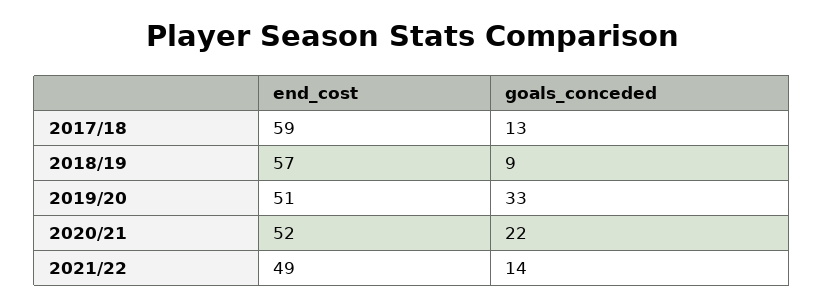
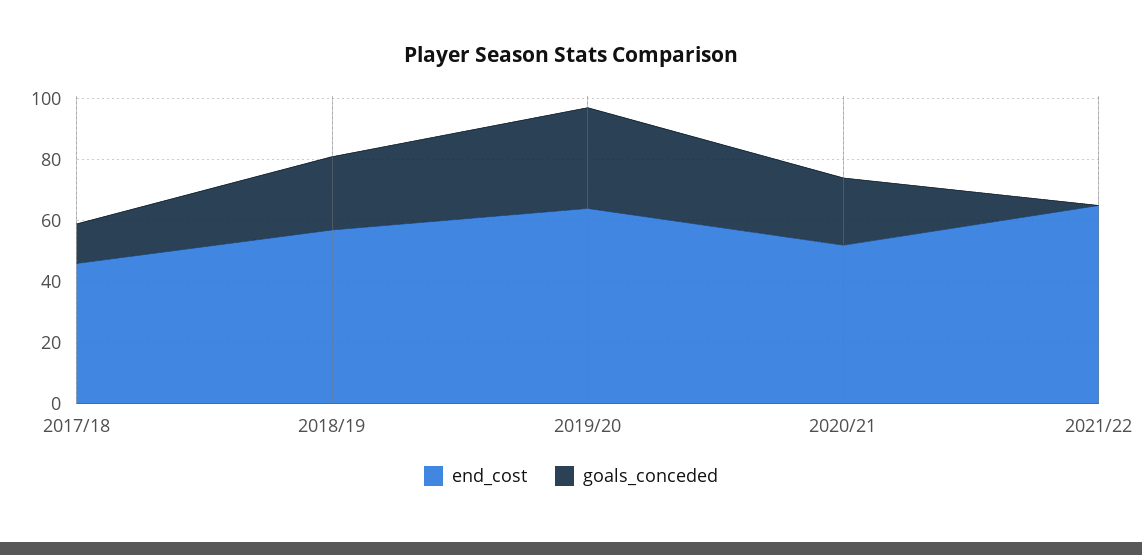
end_cost, 2017/18: 59 -> 45
goals_conceded, 2018/19: 9 -> 25
end_cost, 2019/20: 51 -> 65
end_cost, 2021/22: 49 -> 65
goals_conceded, 2021/22: 14 -> 0

